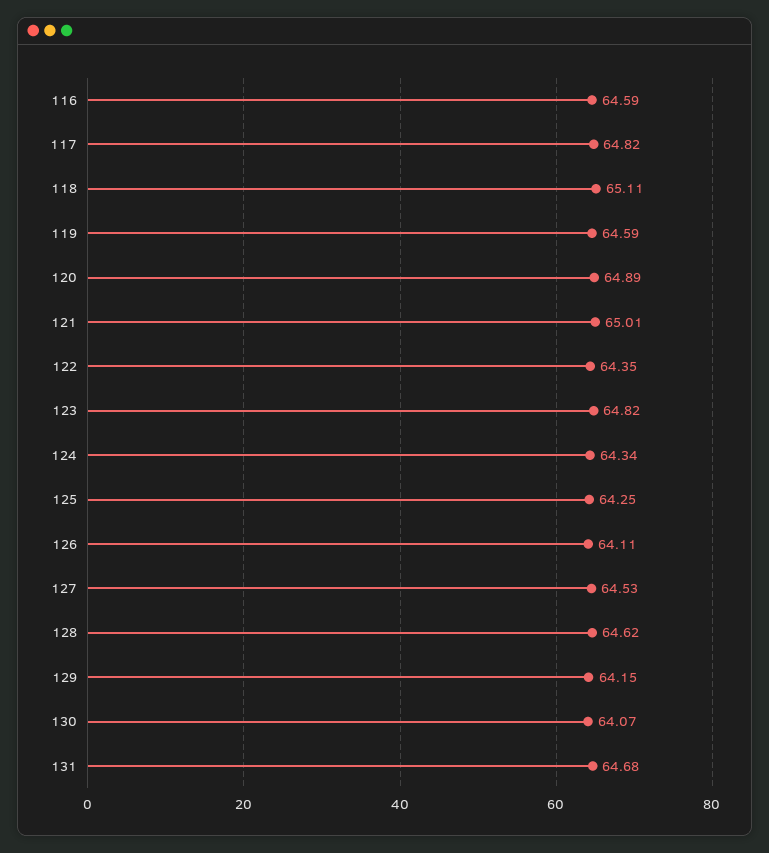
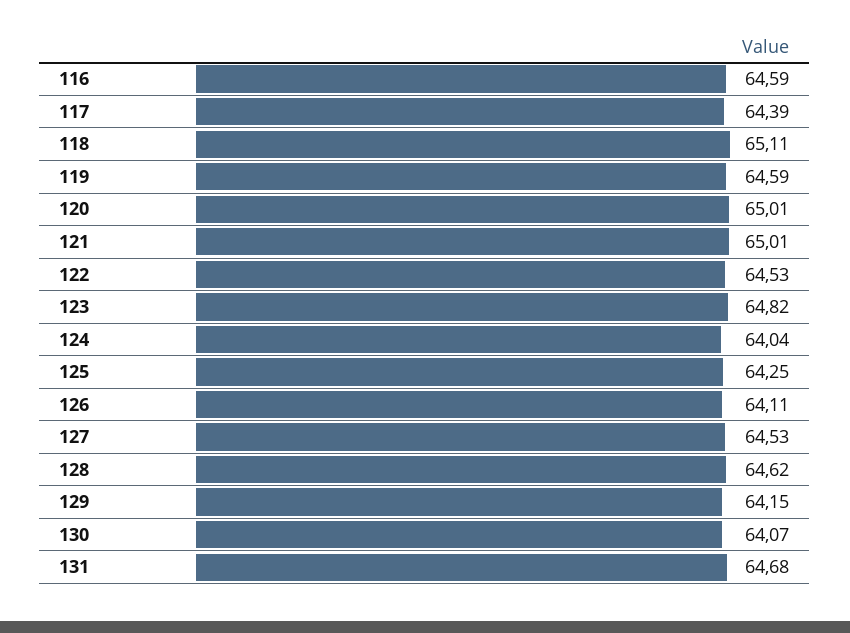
117: 64.82 -> 64.39
120: 64.89 -> 65.01
122: 64.35 -> 64.53
124: 64.34 -> 64.04

